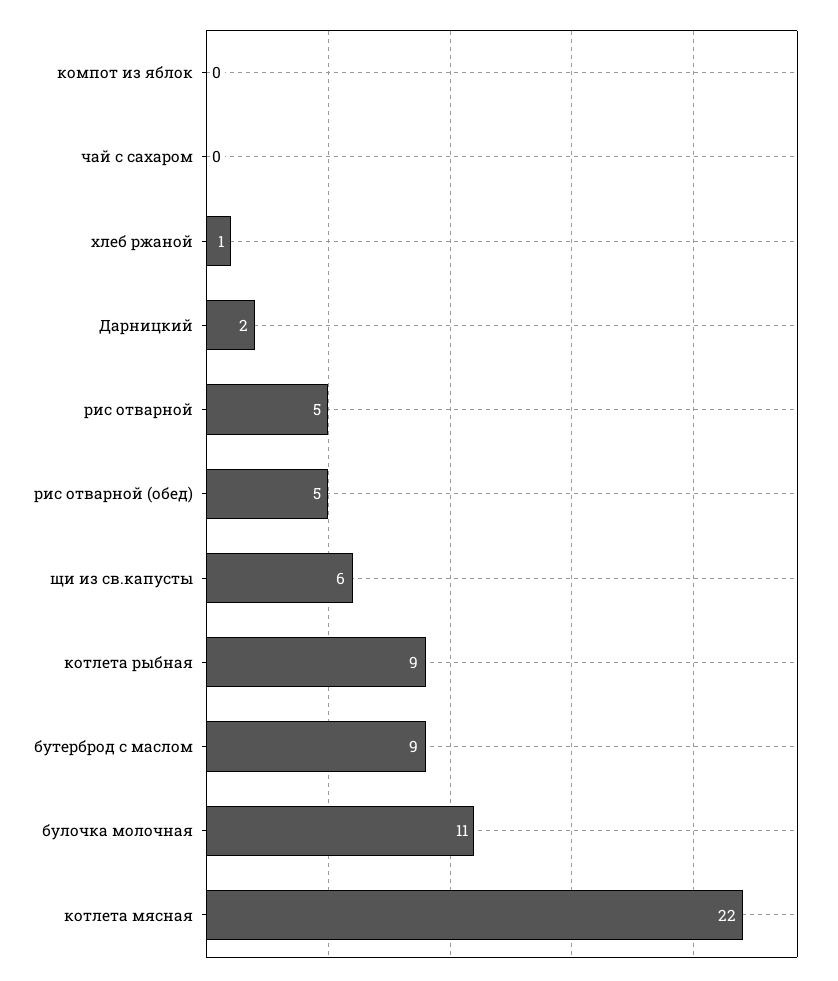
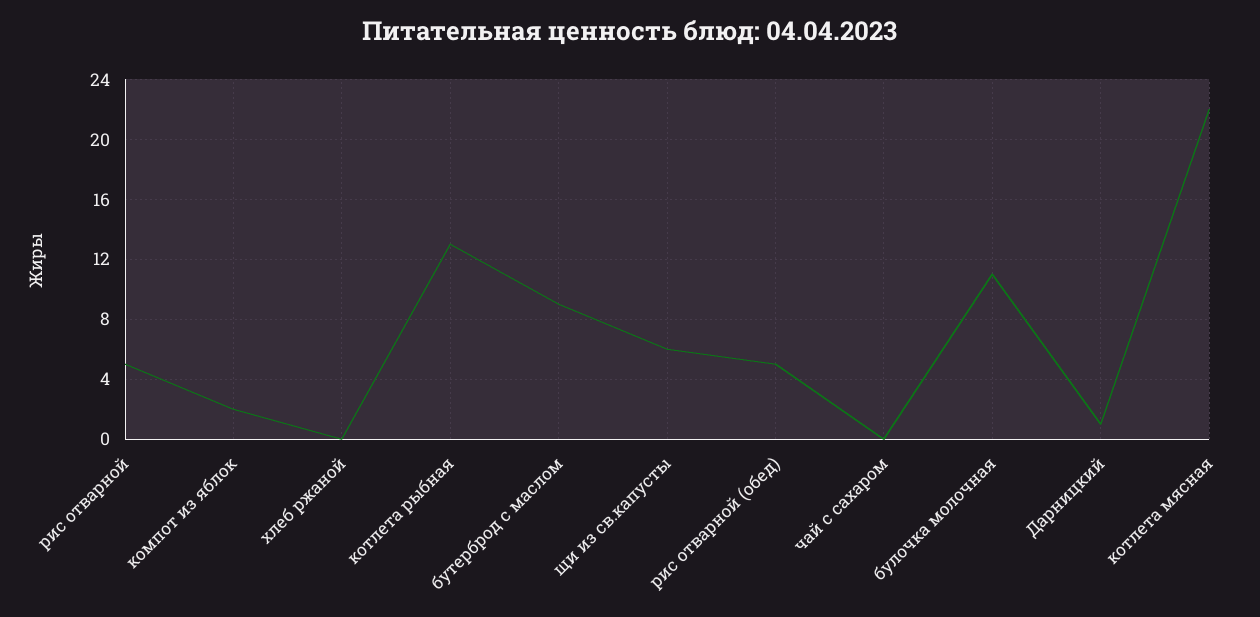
компот из яблок: 0 -> 2
хлеб ржаной: 1 -> 0
Дарницкий: 2 -> 1
котлета рыбная: 9 -> 13

